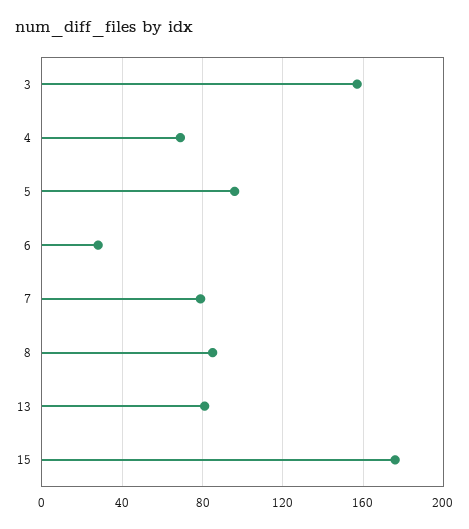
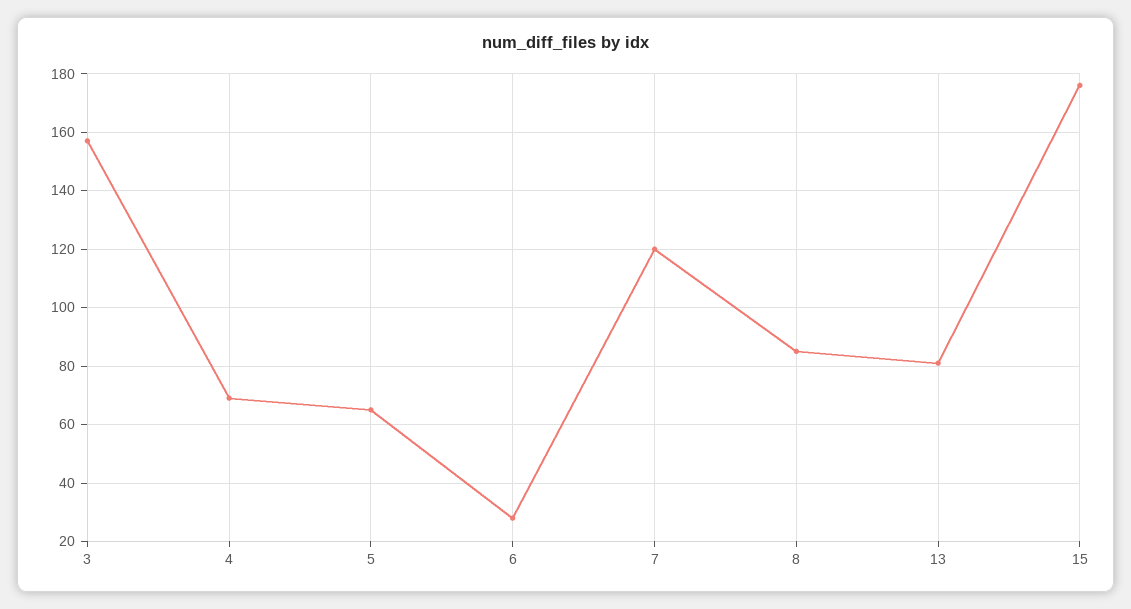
5: 95 -> 65
7: 80 -> 120

